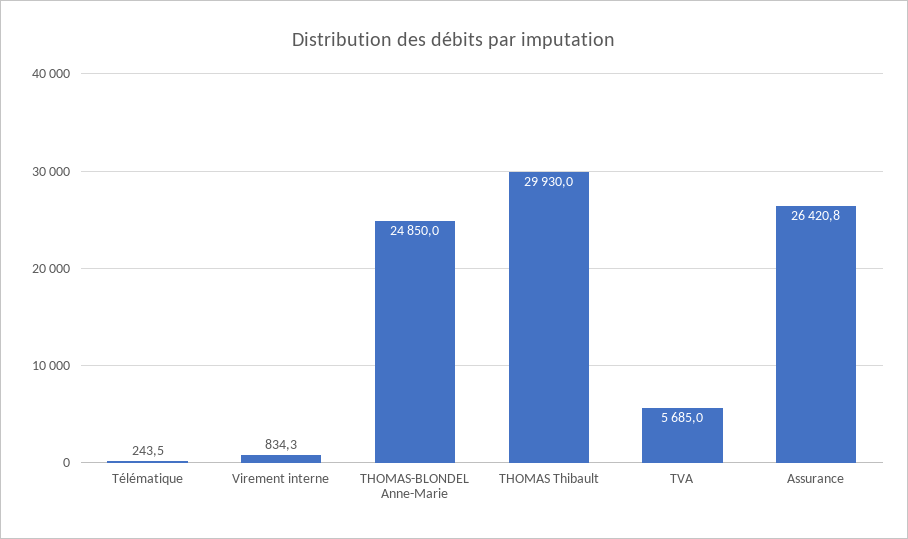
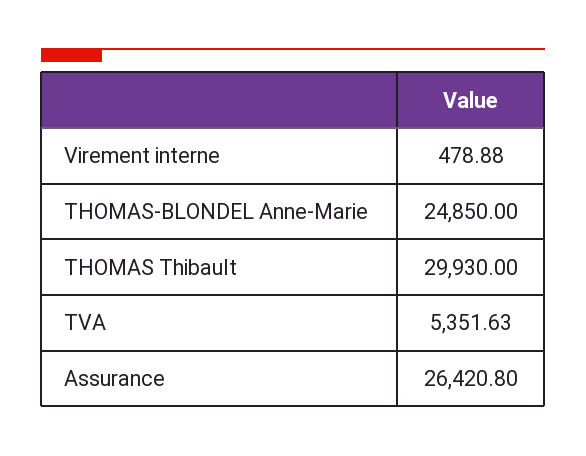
Télématique: 243.5 -> none
Virement interne: 834.3 -> 478.88
TVA: 5685 -> 5351.63

